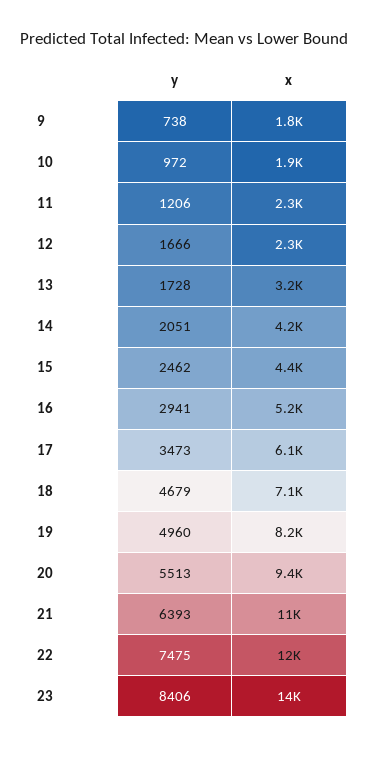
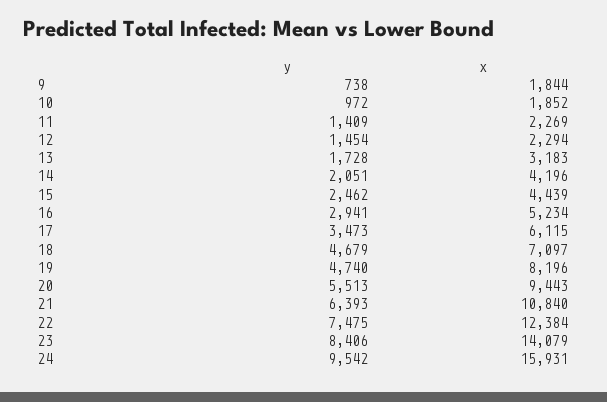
y, 11: 1206 -> 1409
y, 12: 1666 -> 1454
y, 19: 4960 -> 4740
y, 24: none -> 9542
x, 24: none -> 15931

